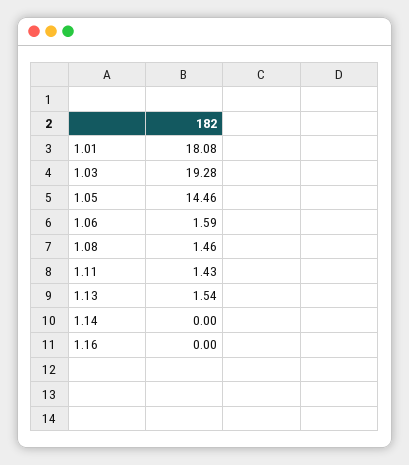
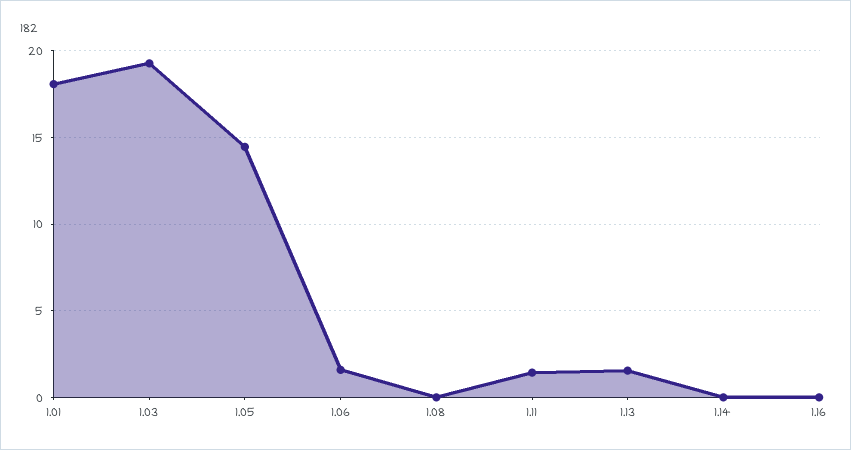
1.08: 1.46 -> 0

